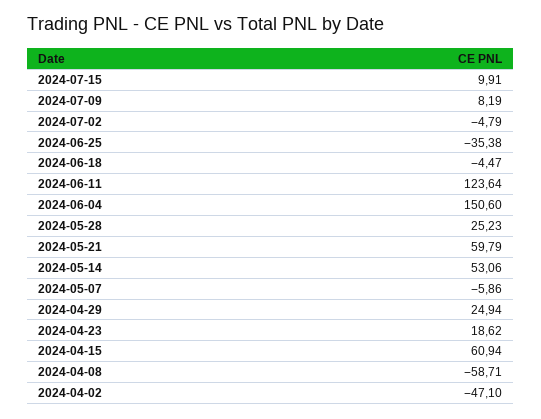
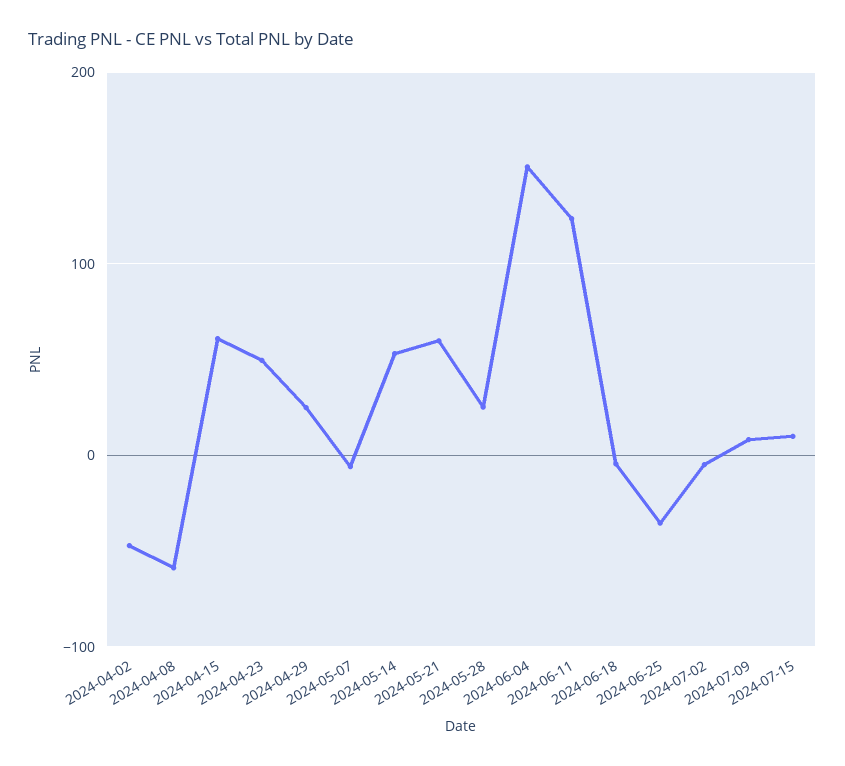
2024-04-23: 18.62 -> 50

